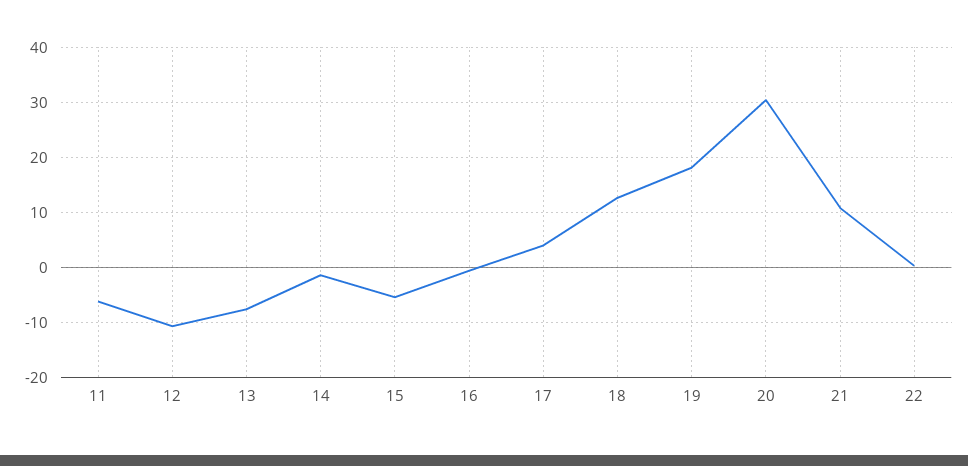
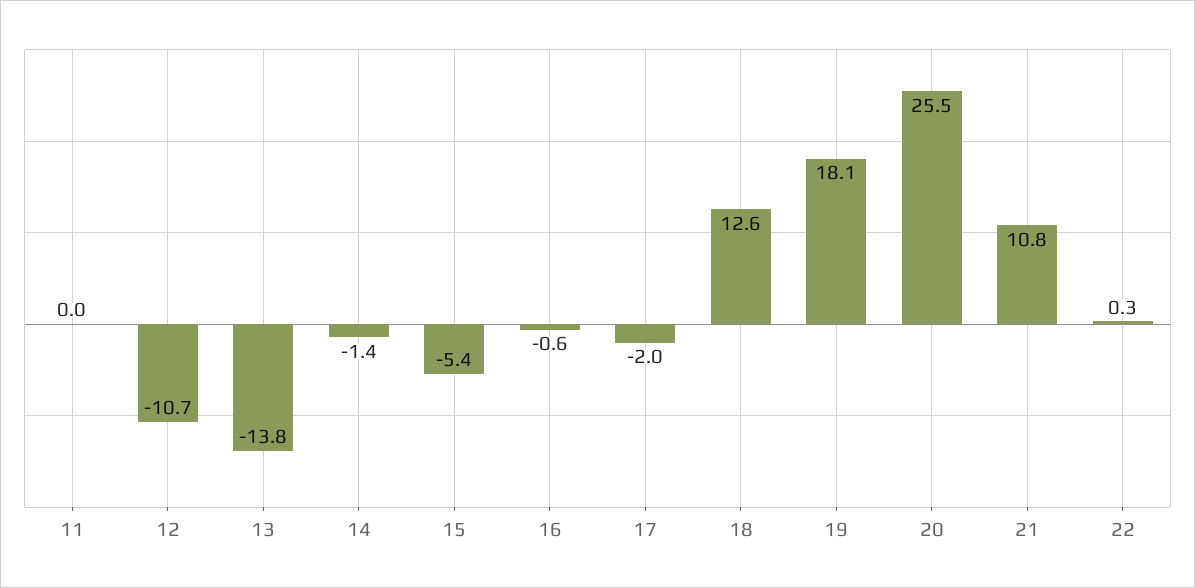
11: -6 -> 0
13: -8 -> -13.8
17: 4 -> -2
20: 30 -> 25.5

